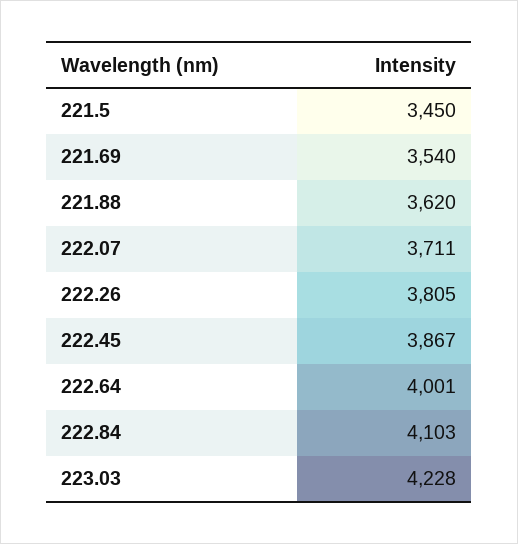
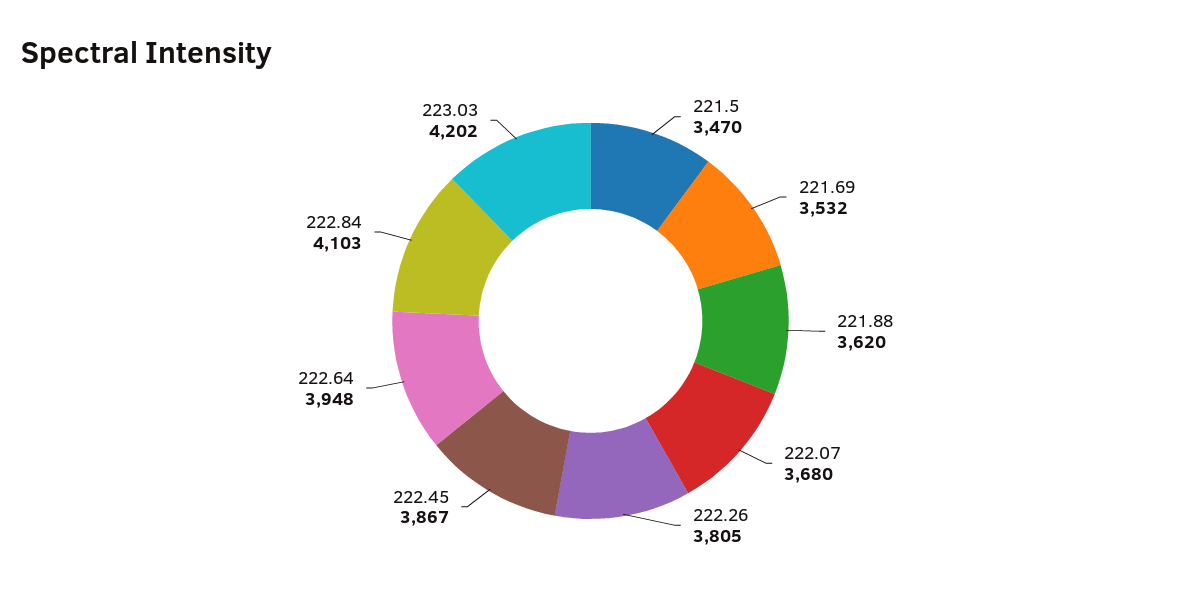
221.5: 3450 -> 3470
221.69: 3540 -> 3532
222.07: 3711 -> 3680
222.64: 4001 -> 3948
223.03: 4228 -> 4202

